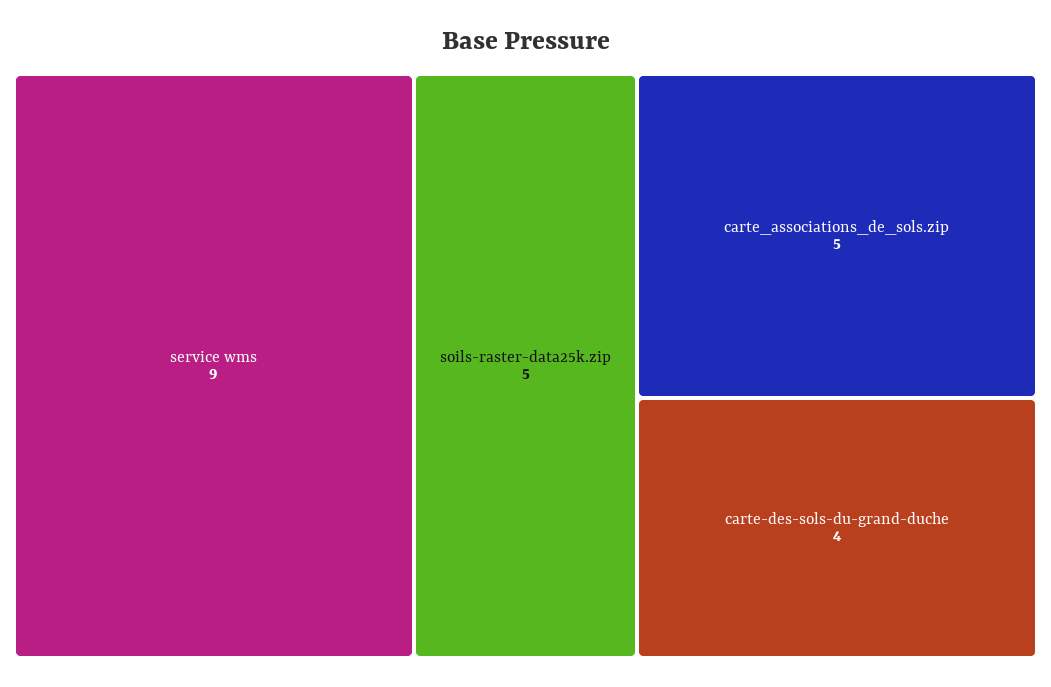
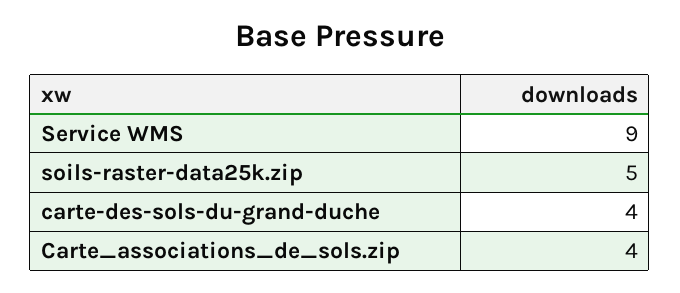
carte_associations_de_sols.zip: 5 -> 4

